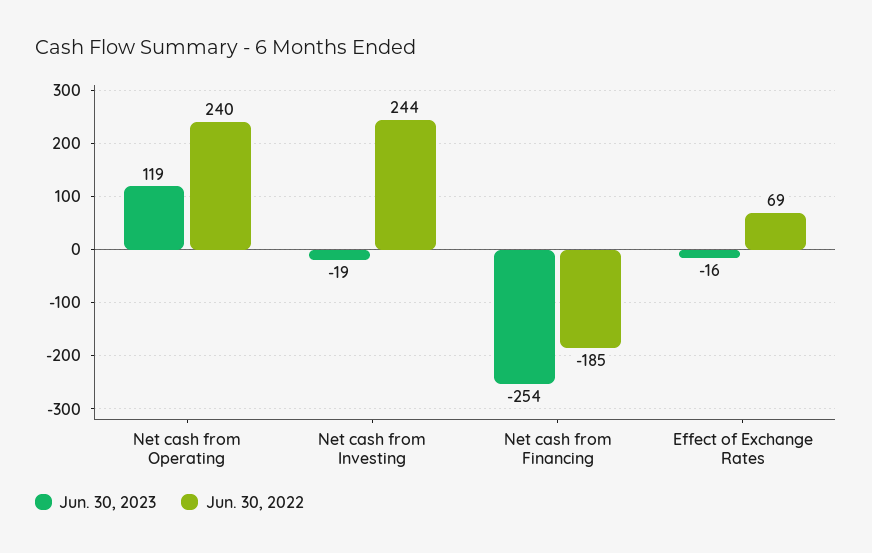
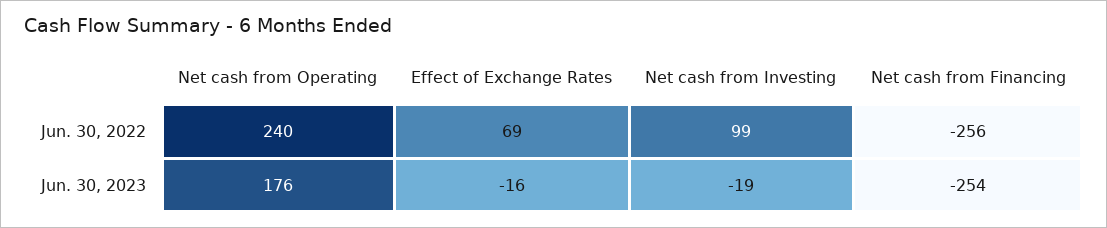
Jun. 30, 2023, Net cash from Operating: 119 -> 176
Jun. 30, 2022, Net cash from Investing: 244 -> 99
Jun. 30, 2022, Net cash from Financing: -185 -> -256

